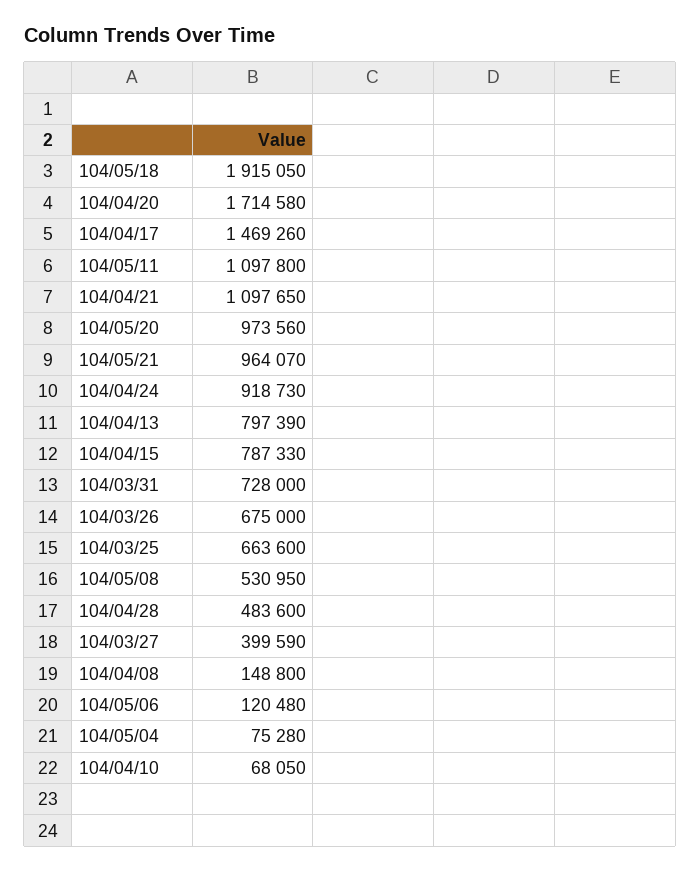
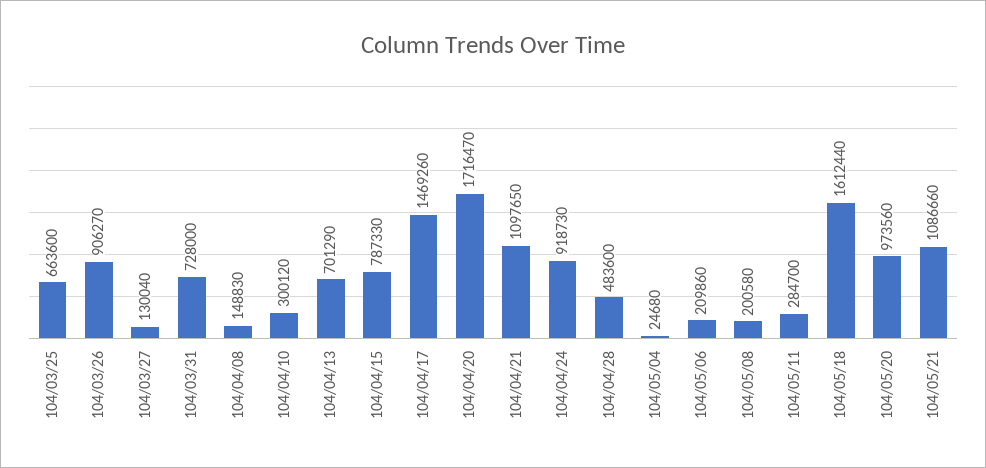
104/05/18: 1915050 -> 1612440
104/04/20: 1714580 -> 1716470
104/05/11: 1097800 -> 284700
104/05/21: 964070 -> 1086660
104/04/13: 797390 -> 701290
104/03/26: 675000 -> 906270
104/05/08: 530950 -> 200580
104/03/27: 399590 -> 130040
104/04/08: 148800 -> 148830
104/05/06: 120480 -> 209860
104/05/04: 75280 -> 24680
104/04/10: 68050 -> 300120

